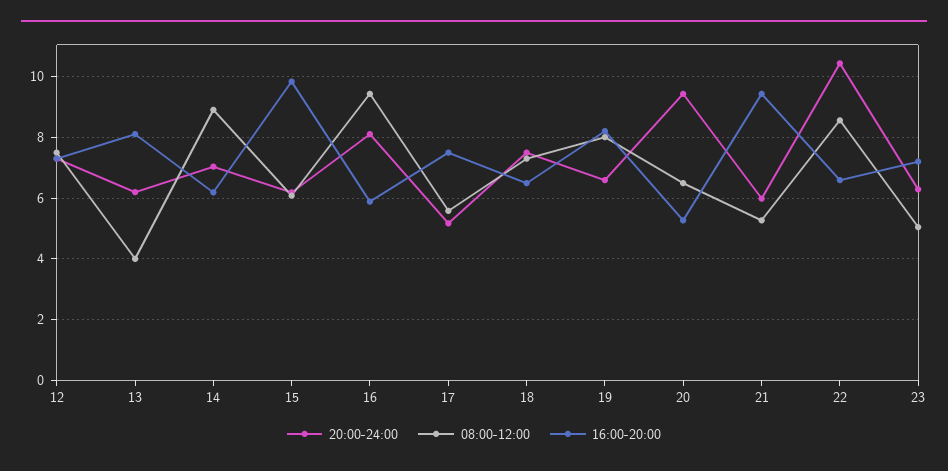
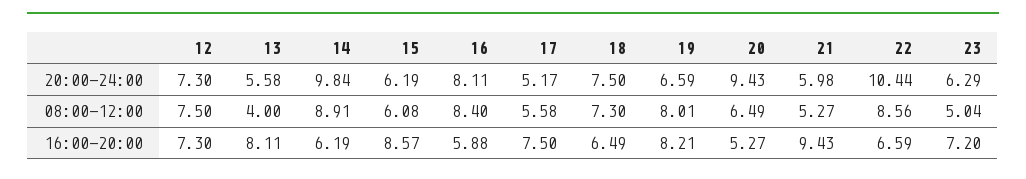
20:00-24:00, 13: 6.2 -> 5.58
20:00-24:00, 14: 7 -> 9.84
16:00-20:00, 15: 9.8 -> 8.57
08:00-12:00, 16: 9.4 -> 8.4

